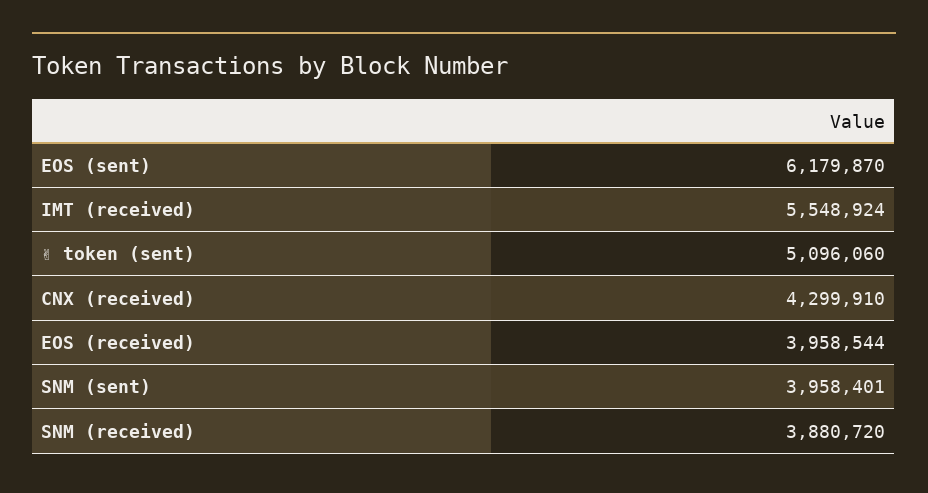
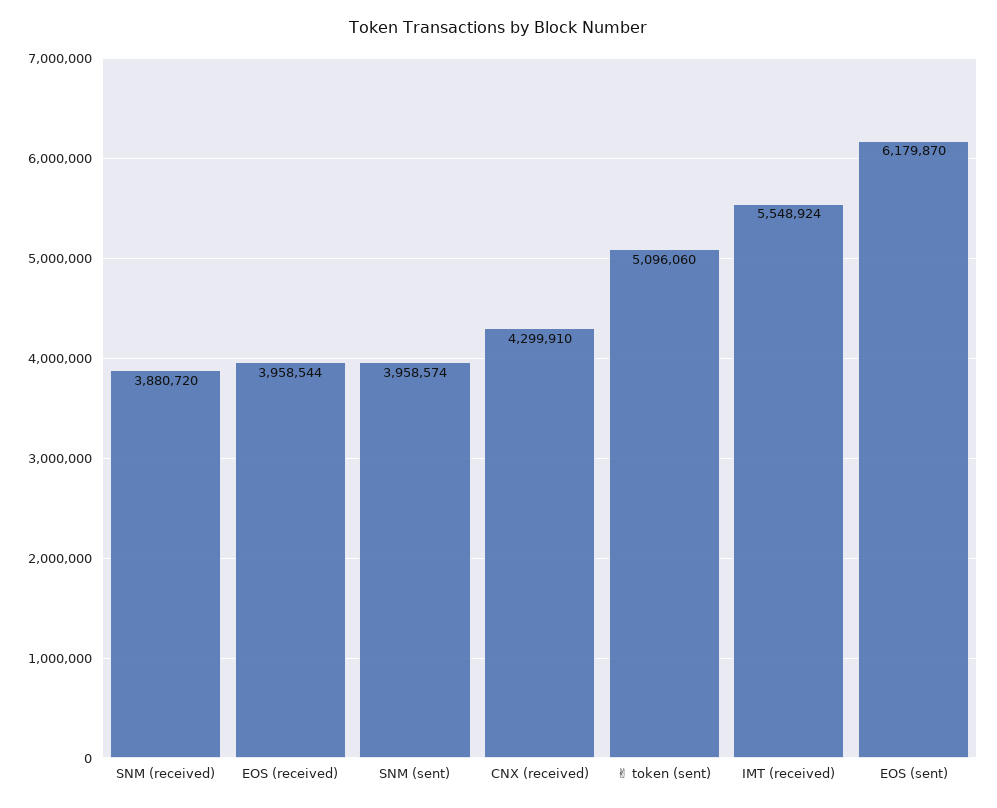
SNM (sent): 3958401 -> 3958574

